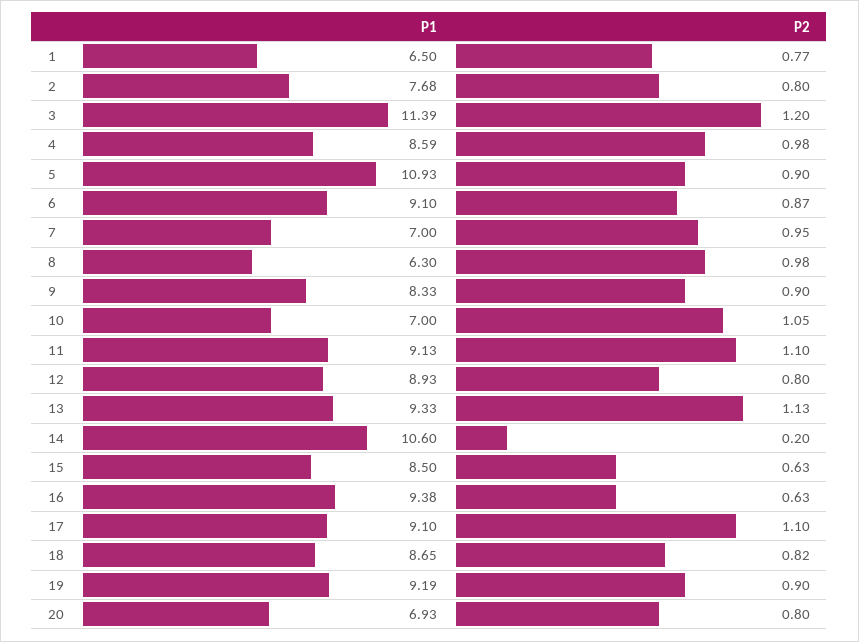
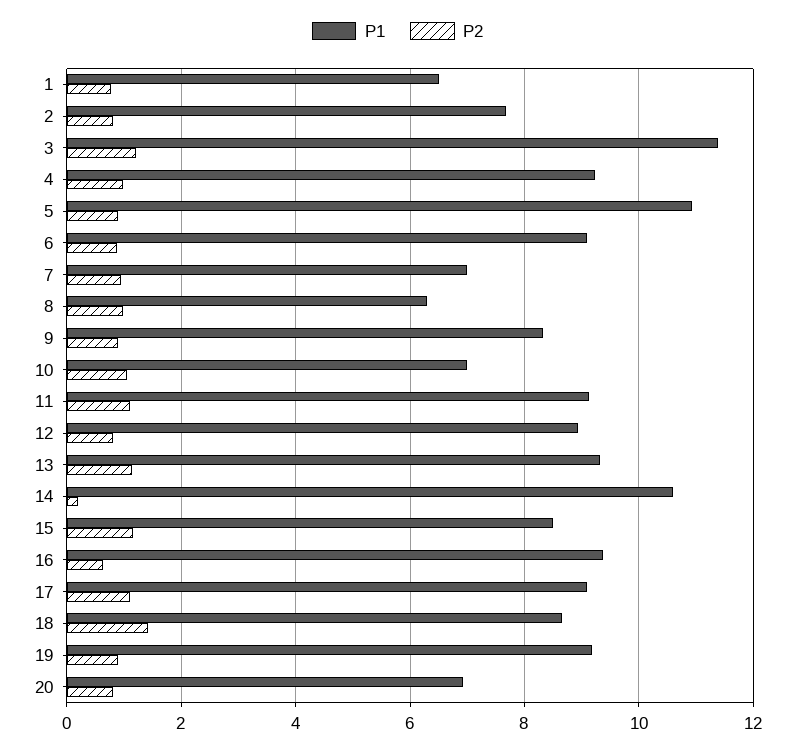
P1, 4: 8.59 -> 9.2
P2, 15: 0.63 -> 1.2
P2, 18: 0.82 -> 1.4

